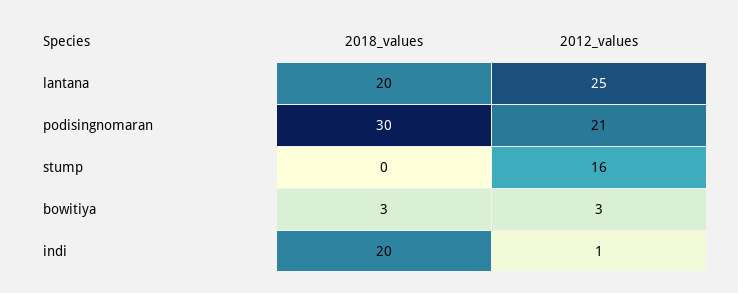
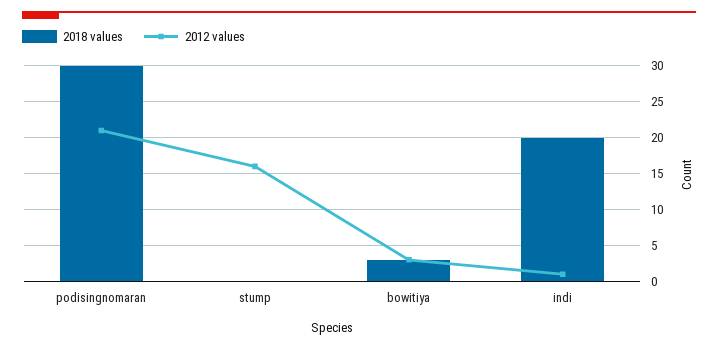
2018_values, lantana: 20 -> none
2012_values, lantana: 25 -> none

